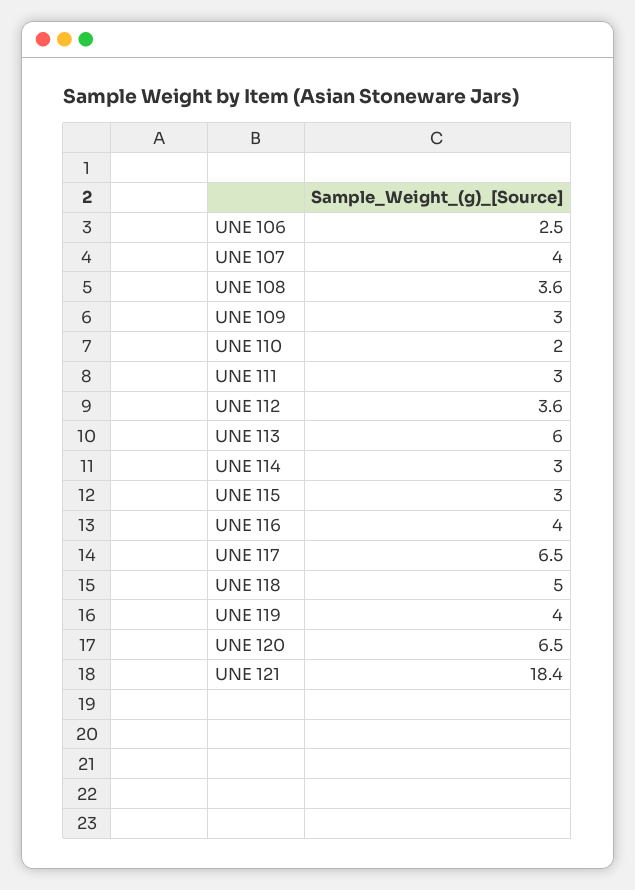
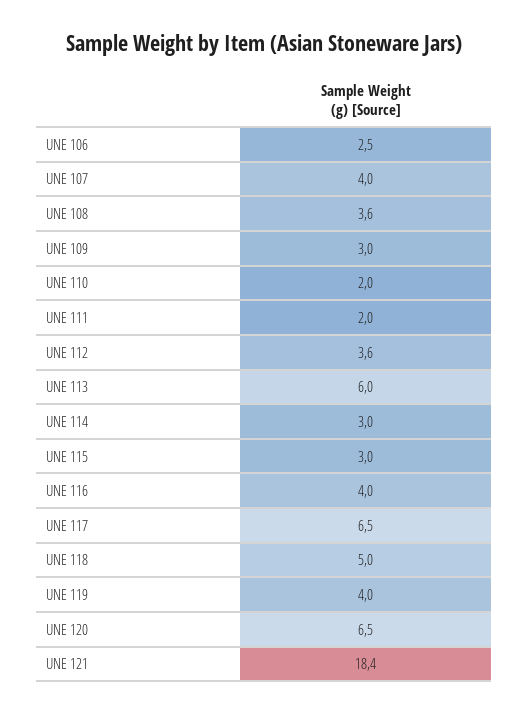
UNE 111: 3 -> 2

